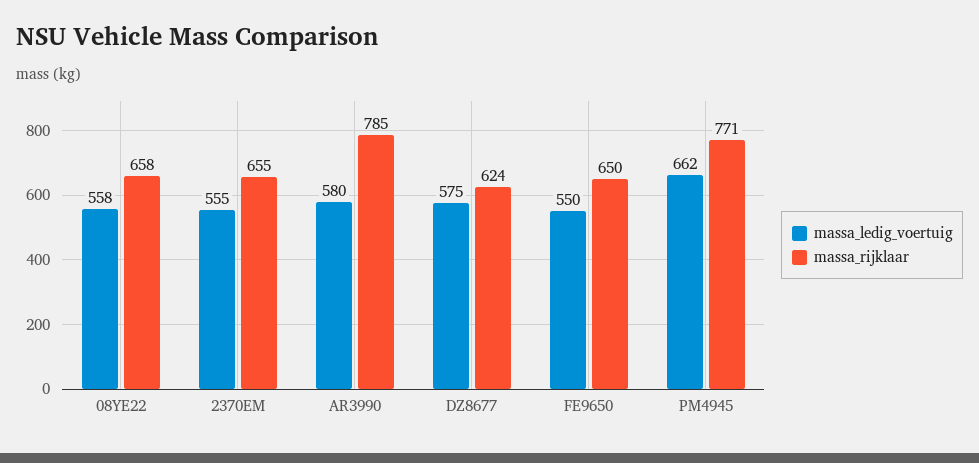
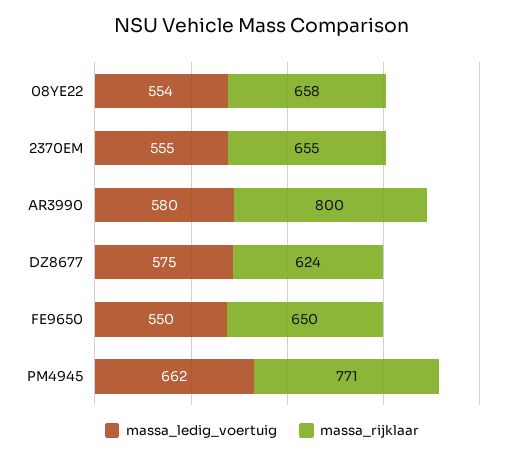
massa_ledig_voertuig, 08YE22: 558 -> 554
massa_rijklaar, AR3990: 785 -> 800

